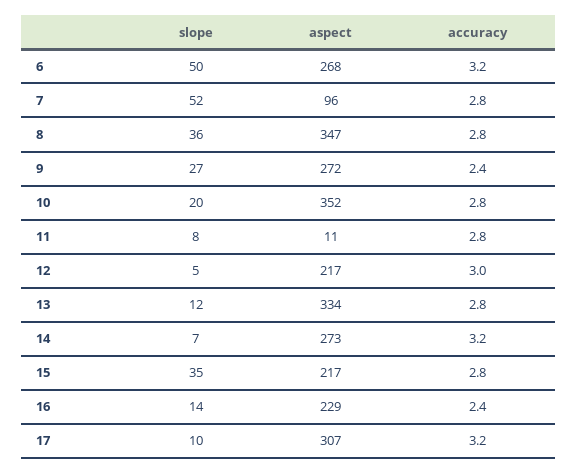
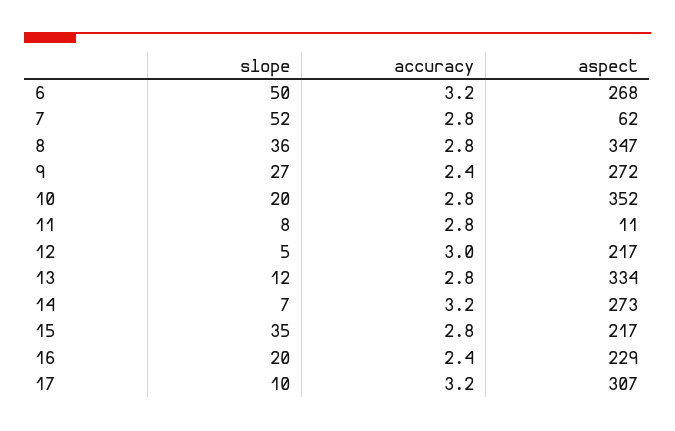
aspect, 7: 96 -> 62
slope, 16: 14 -> 20

